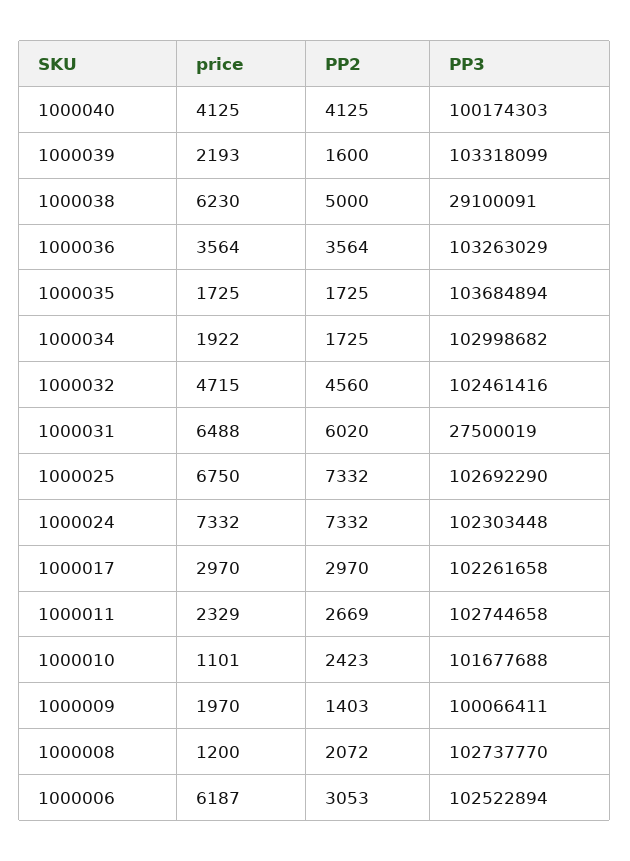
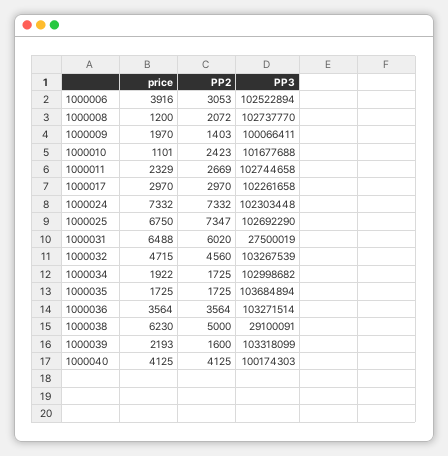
PP3, 1000036: 103263029 -> 103271514
PP3, 1000032: 102461416 -> 103267539
PP2, 1000025: 7332 -> 7347
price, 1000006: 6187 -> 3916

